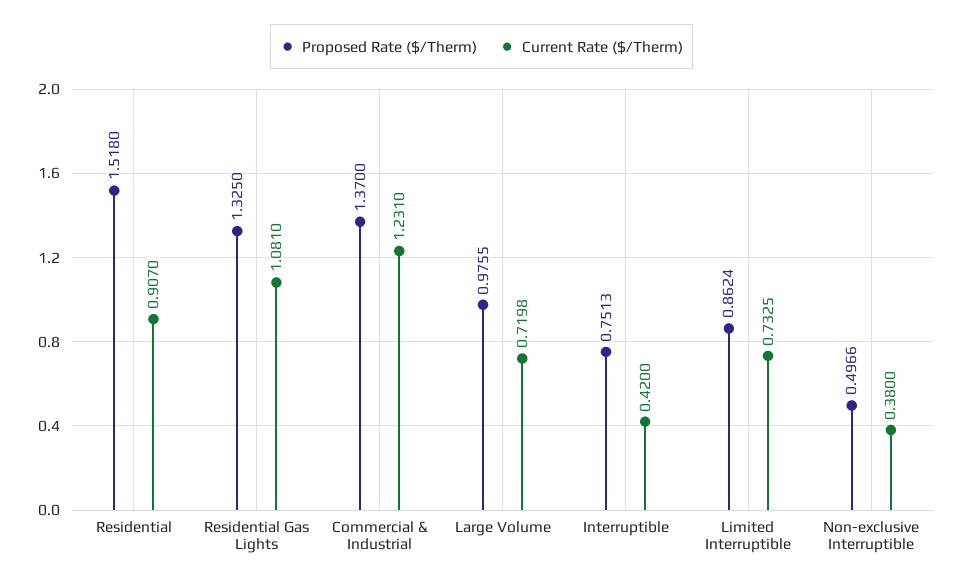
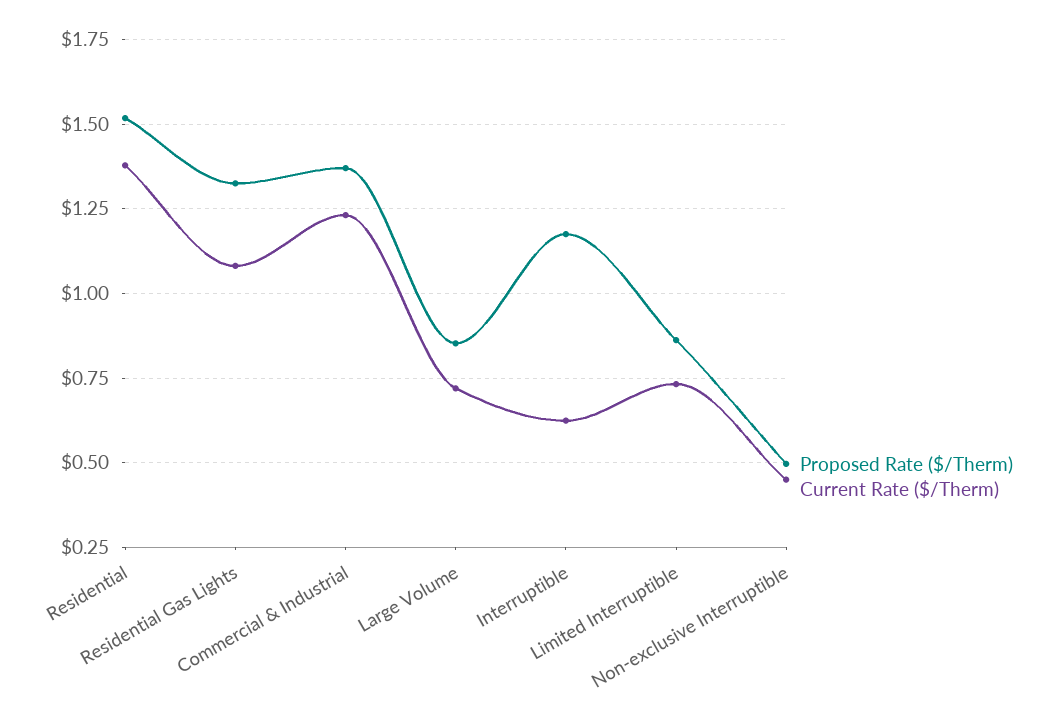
Current Rate ($/Therm), Residential: 0.907 -> 1.375
Proposed Rate ($/Therm), Large Volume: 0.9755 -> 0.85
Proposed Rate ($/Therm), Interruptible: 0.7513 -> 1.175
Current Rate ($/Therm), Interruptible: 0.42 -> 0.625
Current Rate ($/Therm), Non-exclusive Interruptible: 0.38 -> 0.45

